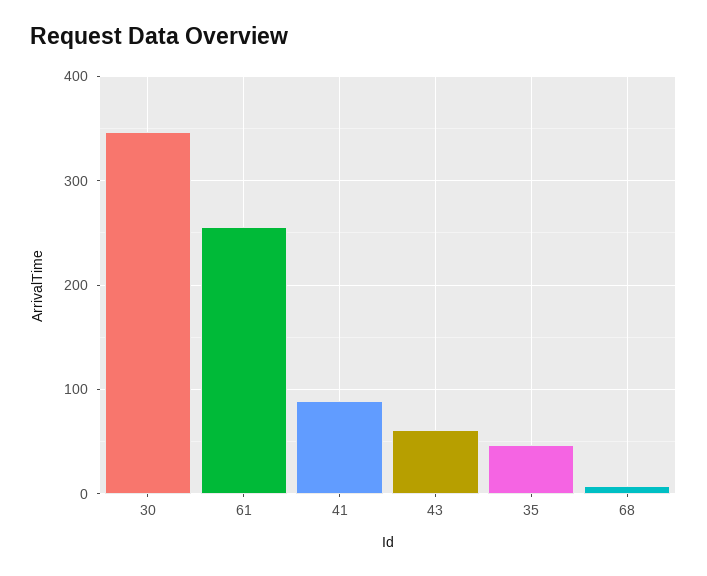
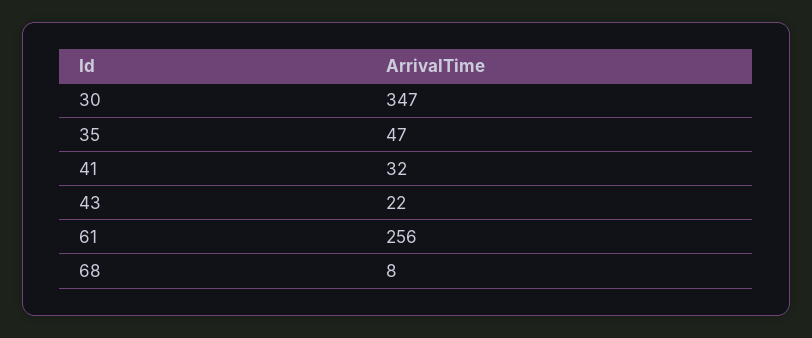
41: 90 -> 32
43: 60 -> 22

